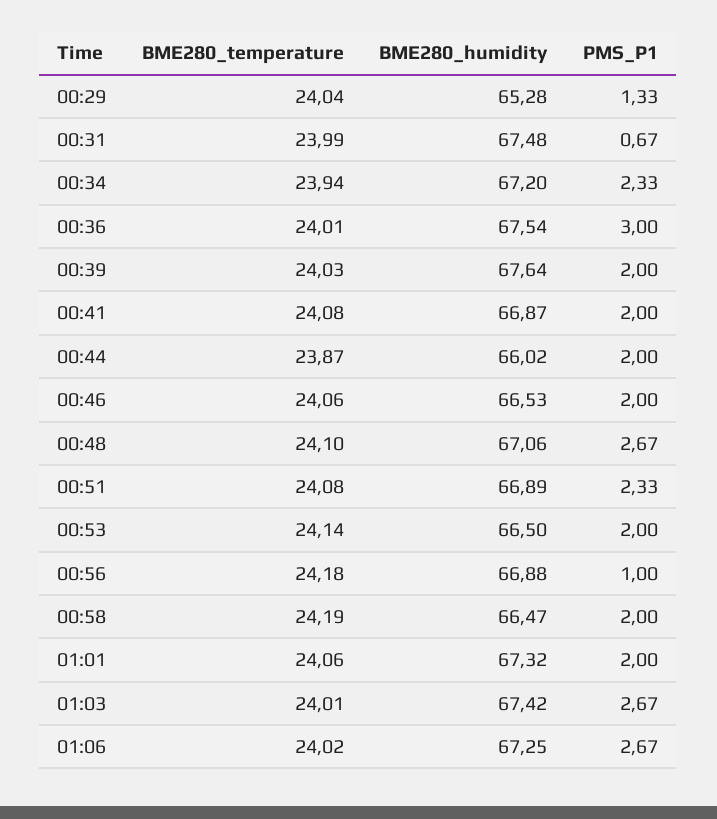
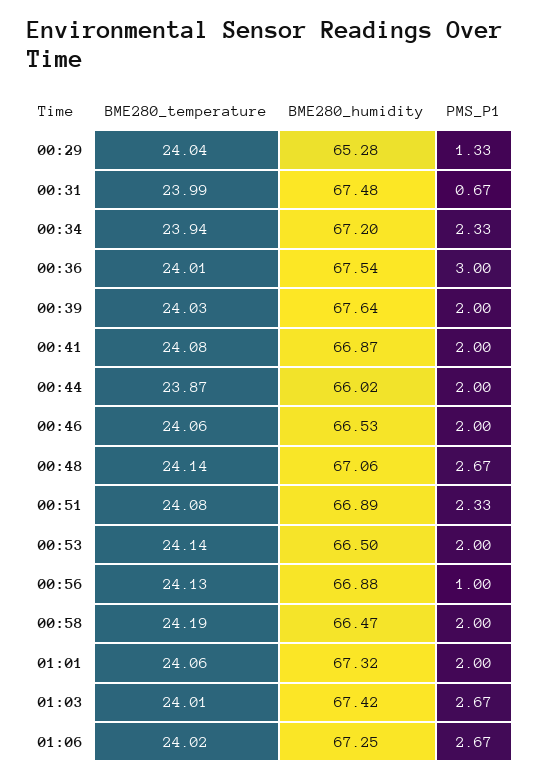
BME280_temperature, 00:48: 24.1 -> 24.14
BME280_temperature, 00:56: 24.18 -> 24.13

